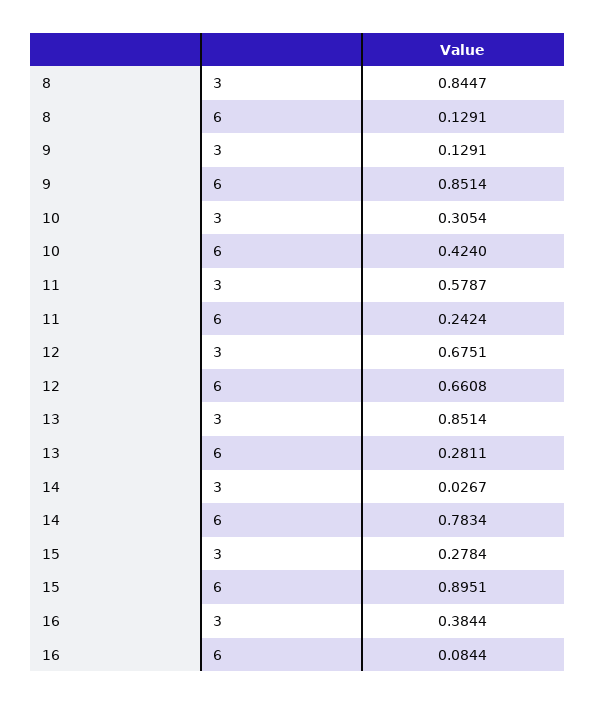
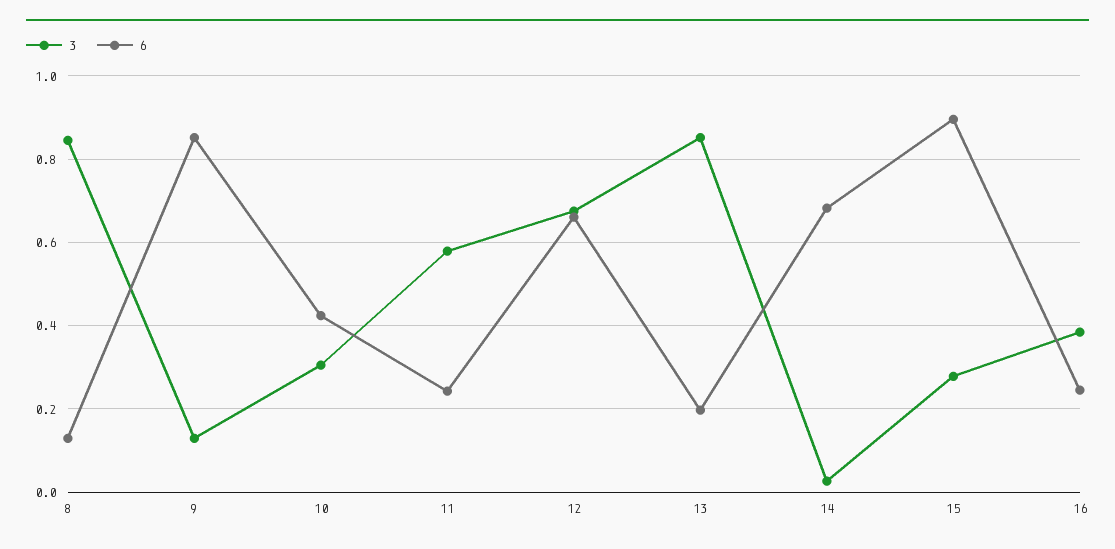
6, 13: 0.2811 -> 0.2
6, 14: 0.7834 -> 0.68
6, 16: 0.0844 -> 0.24

